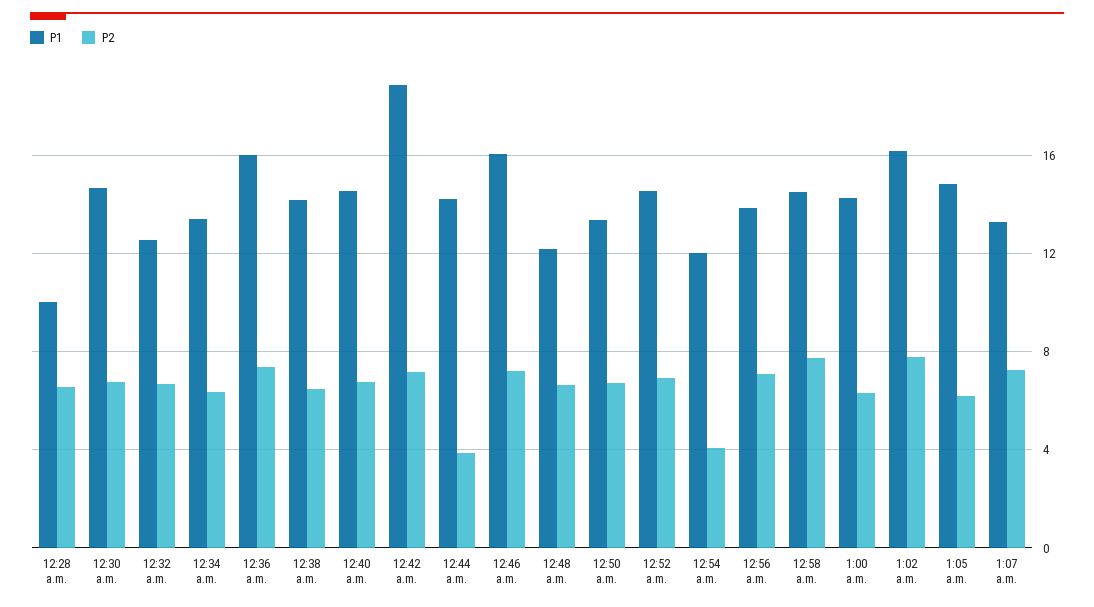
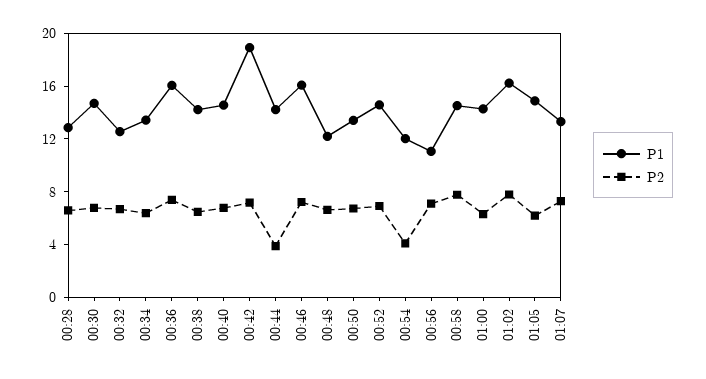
P1, 12:28 a.m.: 10 -> 13
P1, 12:56 a.m.: 14 -> 11

